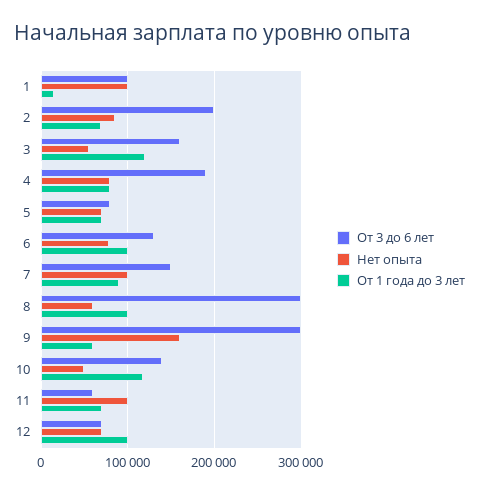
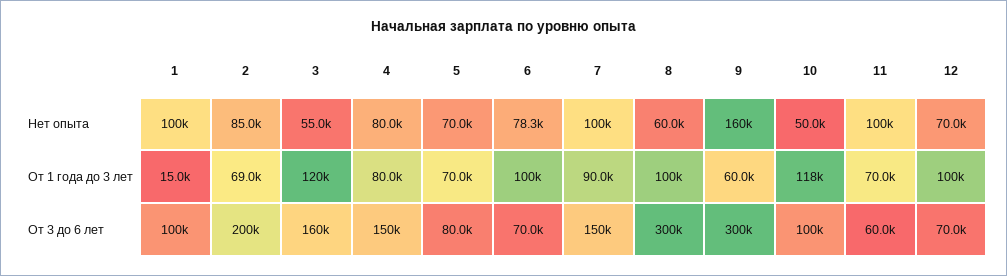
От 3 до 6 лет, 4: 190000 -> 150000
От 3 до 6 лет, 6: 130000 -> 70000
От 3 до 6 лет, 10: 140000 -> 100000

